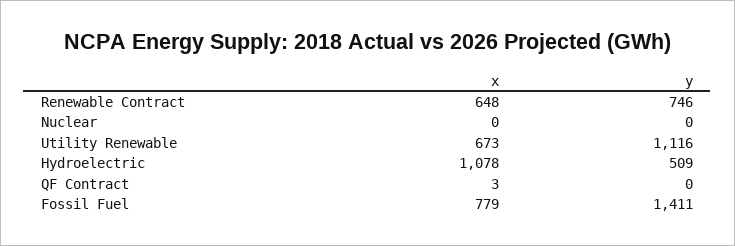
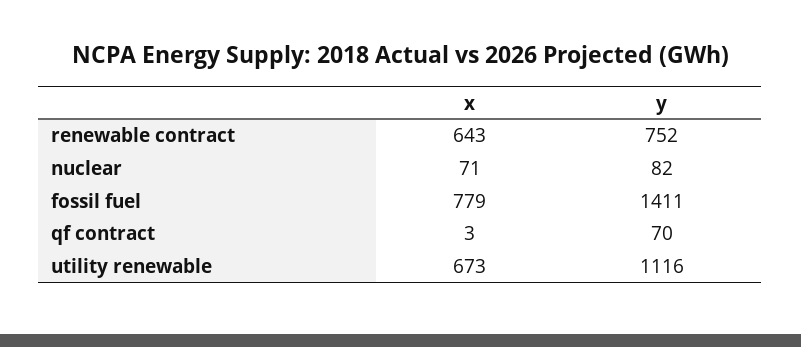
x, Renewable Contract: 648 -> 643
y, Renewable Contract: 746 -> 752
x, Nuclear: 0 -> 71
y, Nuclear: 0 -> 82
x, Hydroelectric: 1078 -> none
y, Hydroelectric: 509 -> none
y, QF Contract: 0 -> 70

